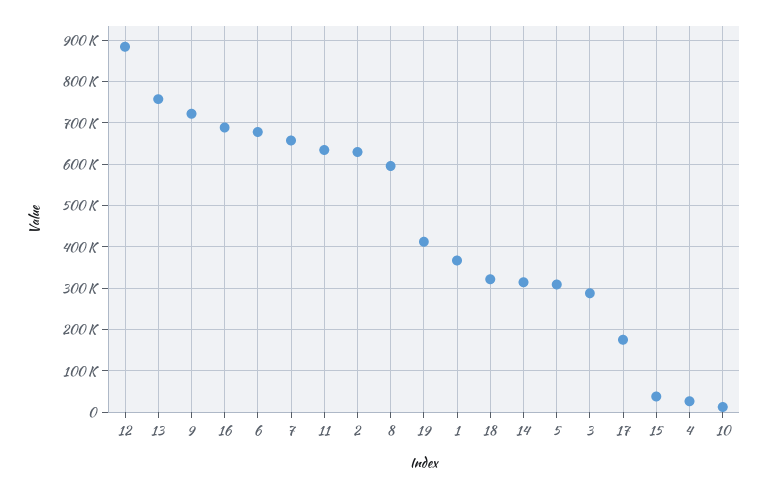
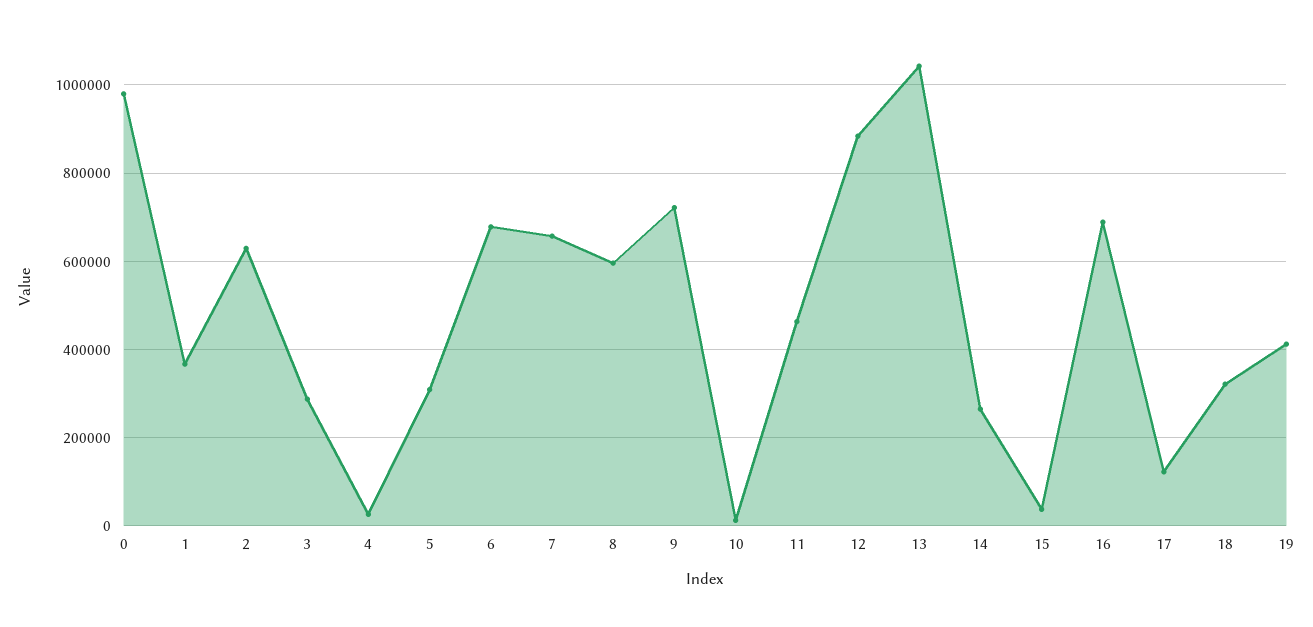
13: 760000 -> 1040000
11: 640000 -> 460000
14: 320000 -> 260000
17: 180000 -> 120000
0: none -> 980000

